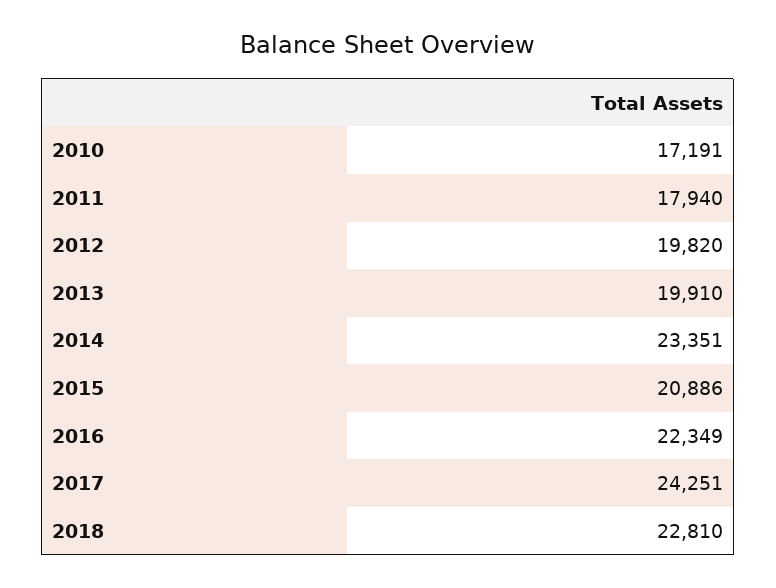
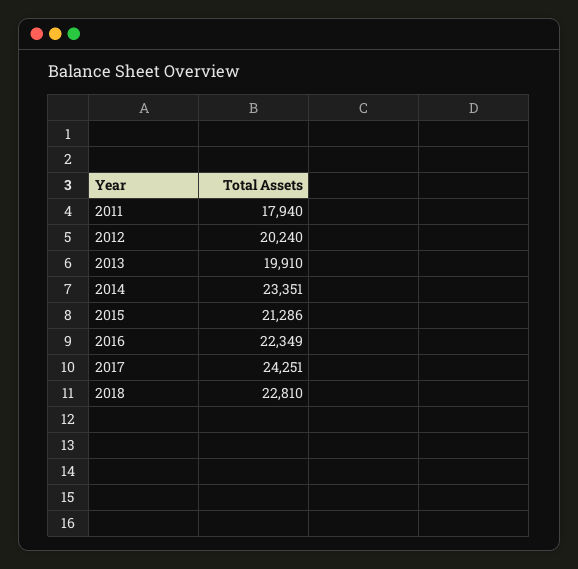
2010: 17191 -> none
2012: 19820 -> 20240
2015: 20886 -> 21286

